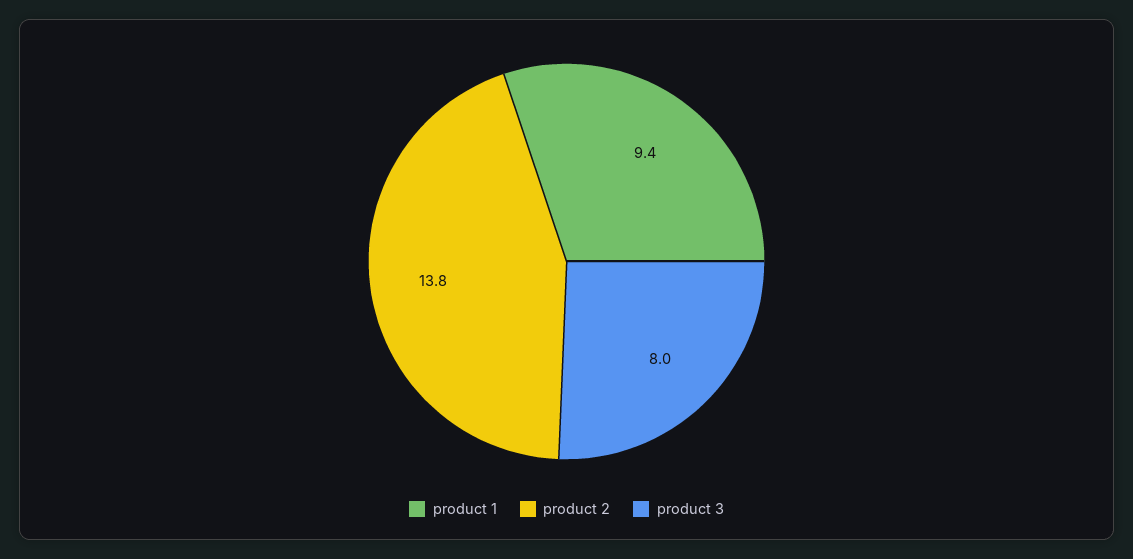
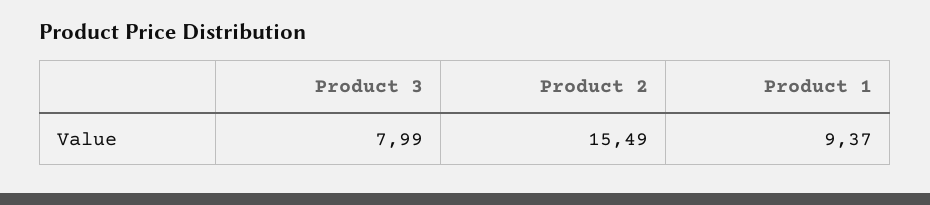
product 2: 13.8 -> 15.49

